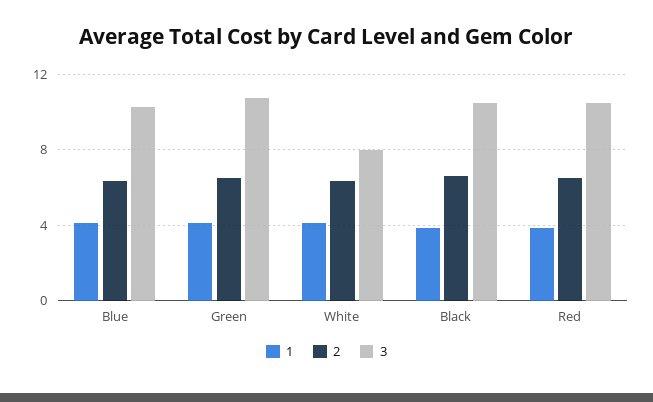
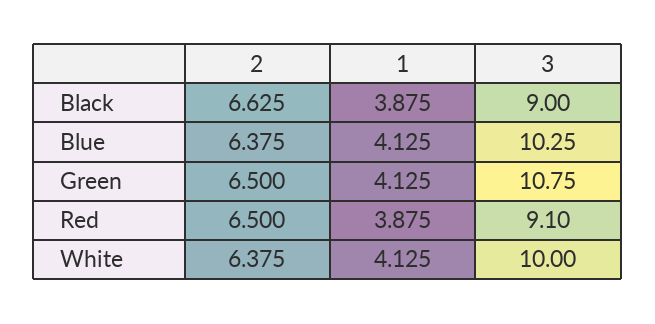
3, White: 8 -> 10
3, Black: 10.5 -> 9
3, Red: 10.5 -> 9.1

